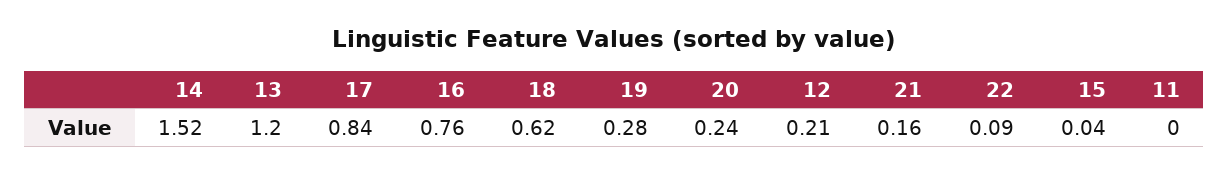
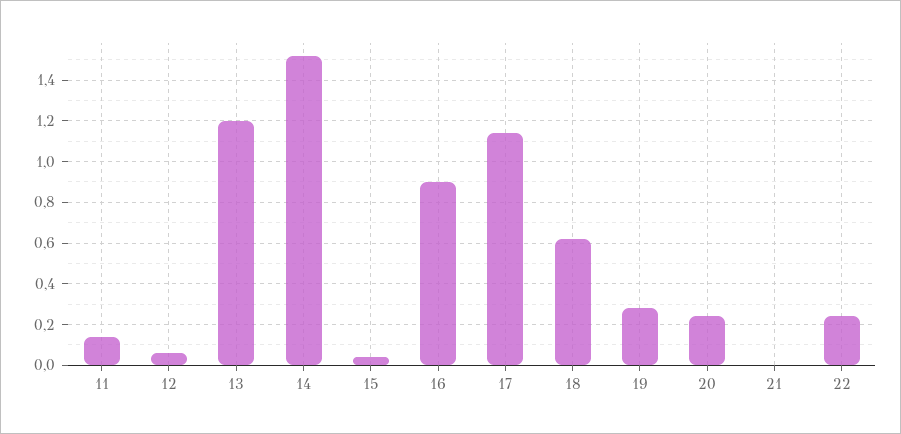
17: 0.84 -> 1.15
16: 0.76 -> 0.9
12: 0.21 -> 0.05
21: 0.16 -> 0
22: 0.09 -> 0.25
11: 0 -> 0.15

